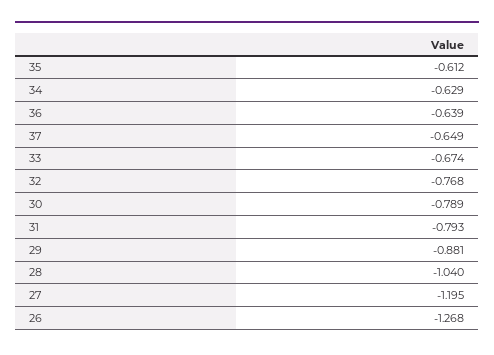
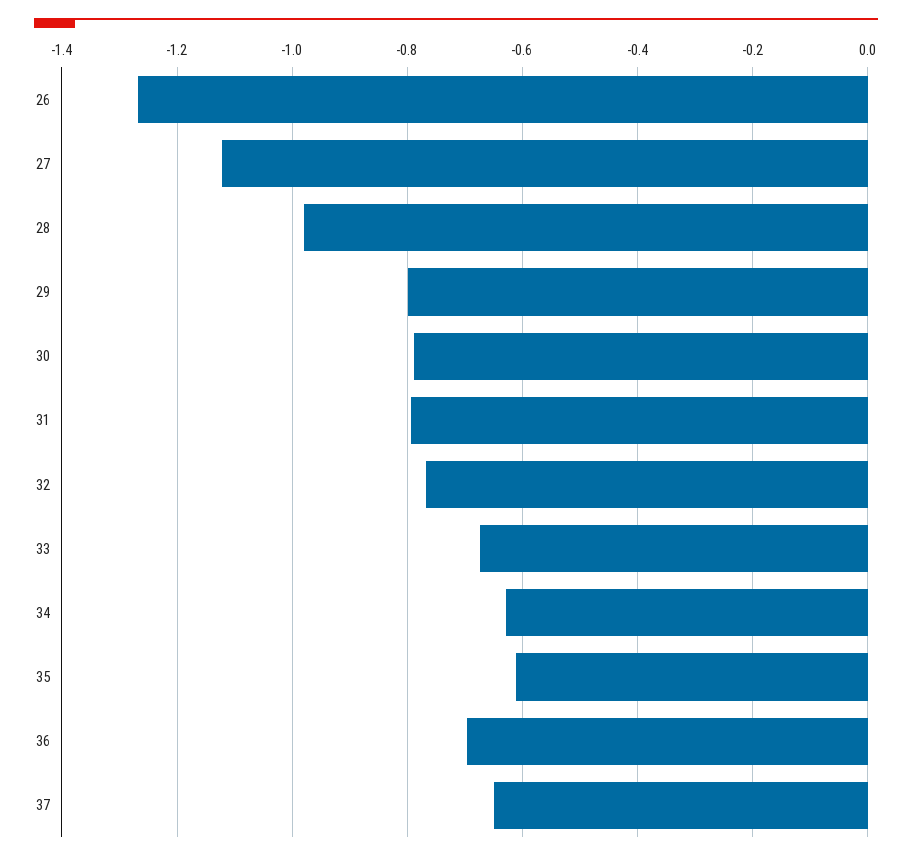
36: -0.639 -> -0.7
29: -0.881 -> -0.8
28: -1.04 -> -0.98
27: -1.195 -> -1.12

